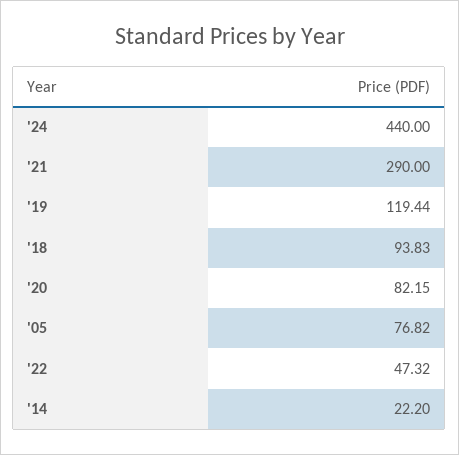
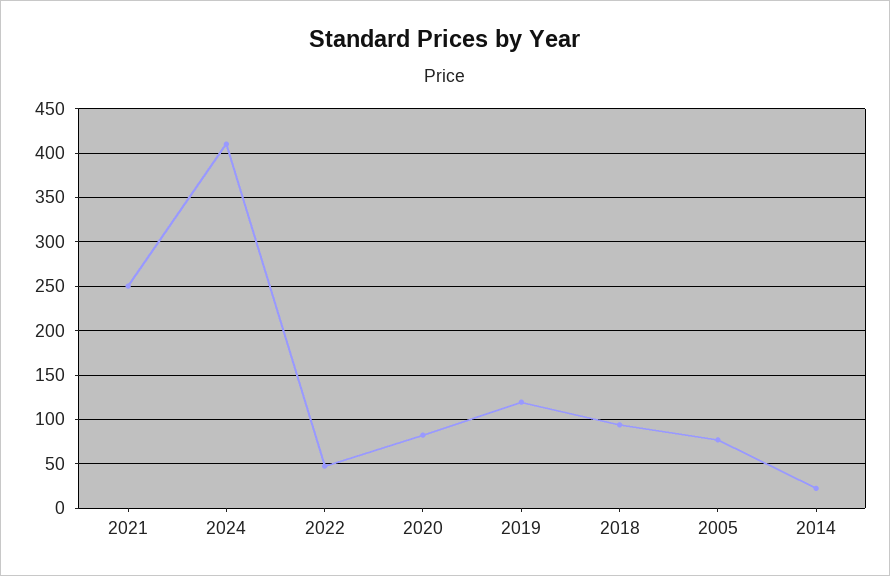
'24: 440 -> 410
'21: 290 -> 250

